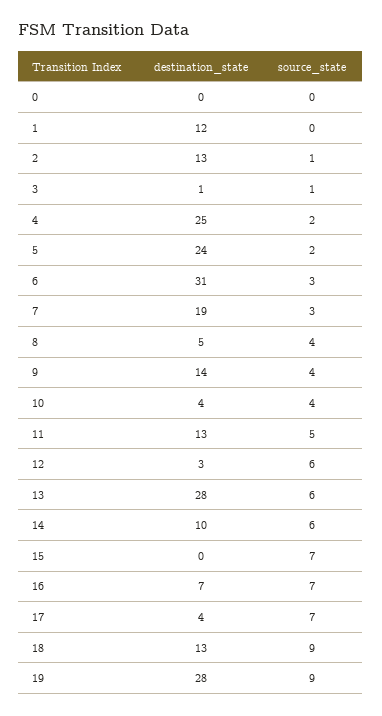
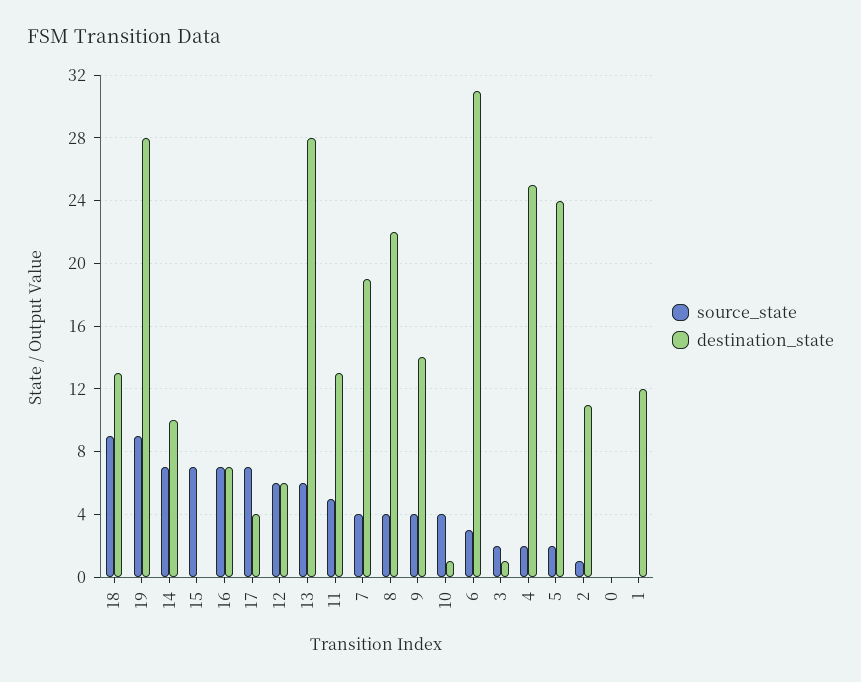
destination_state, 2: 13 -> 11
source_state, 3: 1 -> 2
source_state, 7: 3 -> 4
destination_state, 8: 5 -> 22
destination_state, 10: 4 -> 1
destination_state, 12: 3 -> 6
source_state, 14: 6 -> 7

